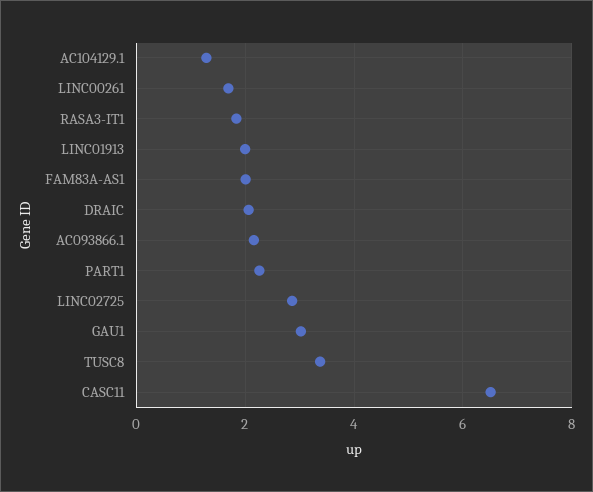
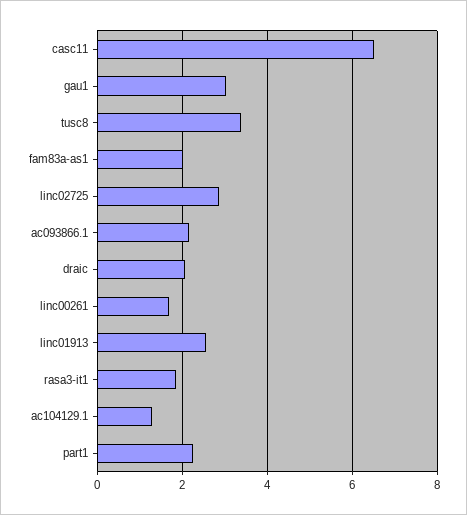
LINC01913: 2 -> 2.6

